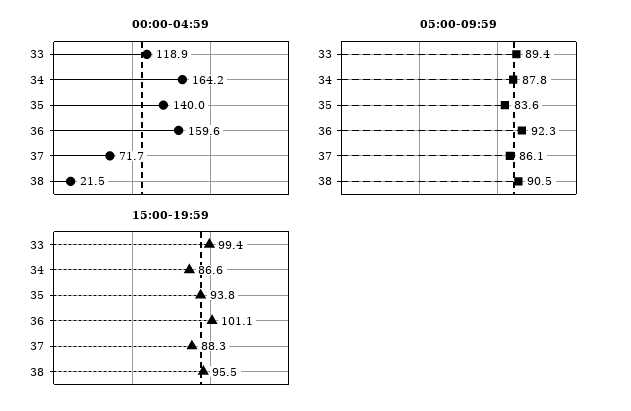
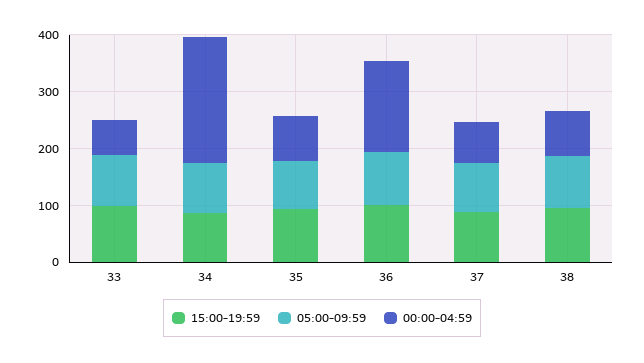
00:00-04:59, 33: 118.9 -> 60
00:00-04:59, 34: 164.2 -> 220
00:00-04:59, 35: 140 -> 80
00:00-04:59, 38: 21.5 -> 80

